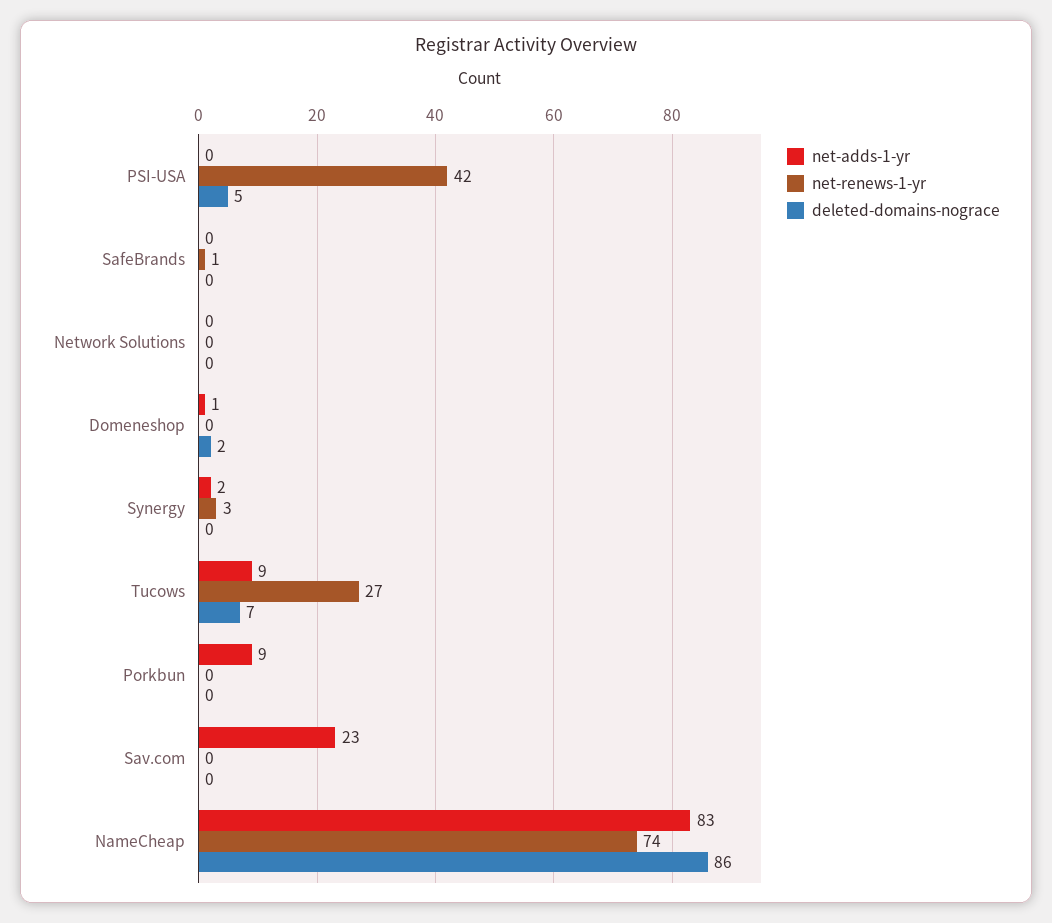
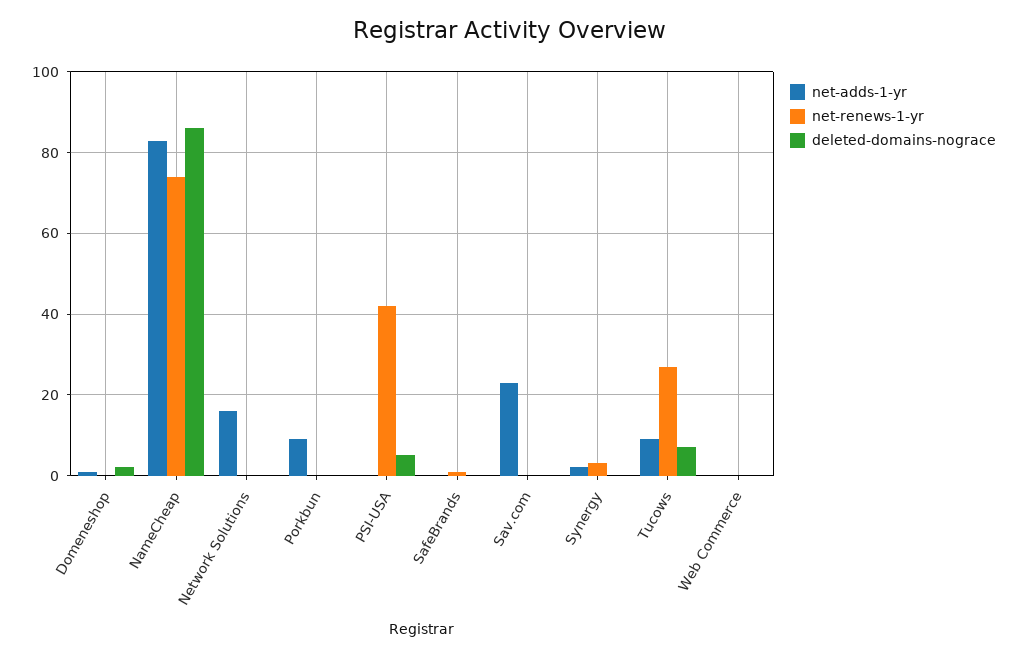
net-adds-1-yr, Network Solutions: 0 -> 15
net-adds-1-yr, Web Commerce: none -> 0
net-renews-1-yr, Web Commerce: none -> 0
deleted-domains-nograce, Web Commerce: none -> 0

